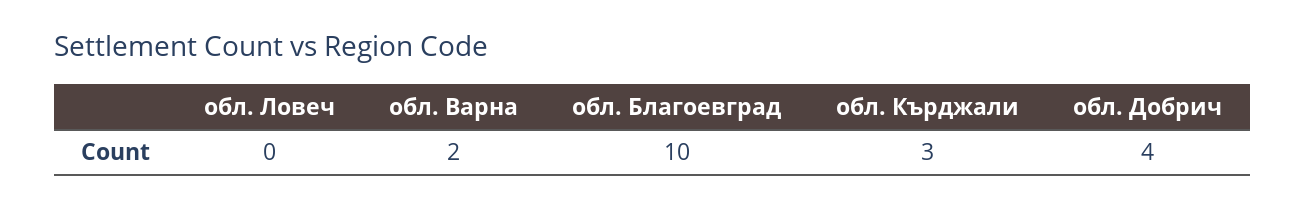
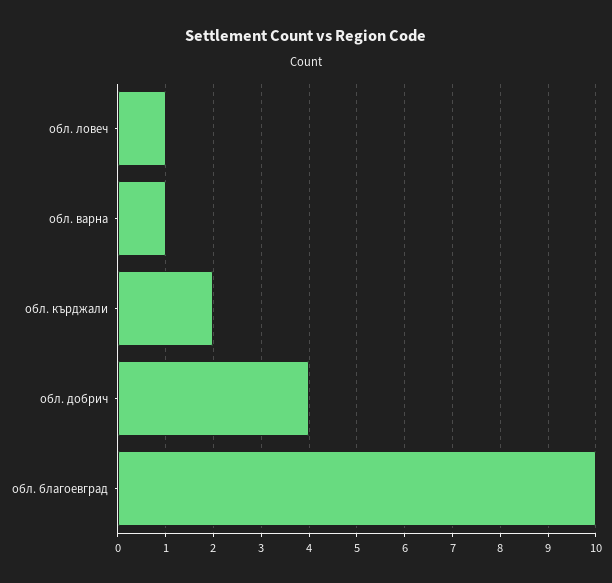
обл. Ловеч: 0 -> 1
обл. Варна: 2 -> 1
обл. Кърджали: 3 -> 2

